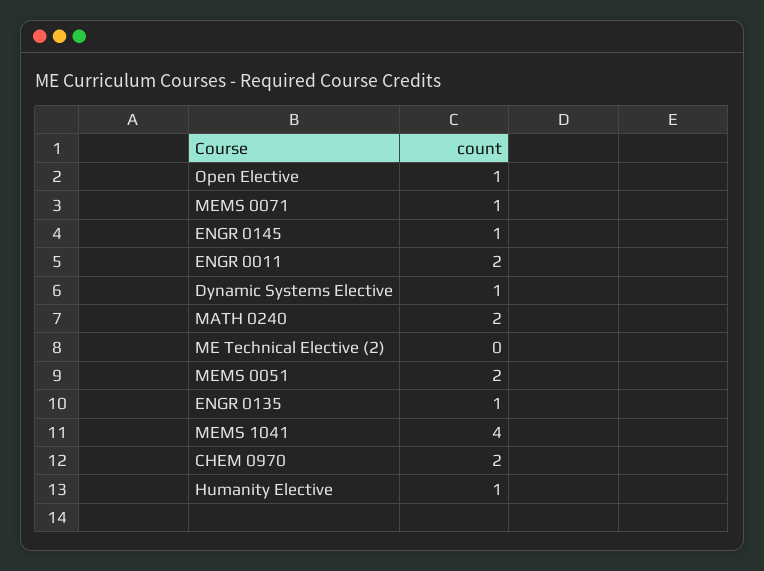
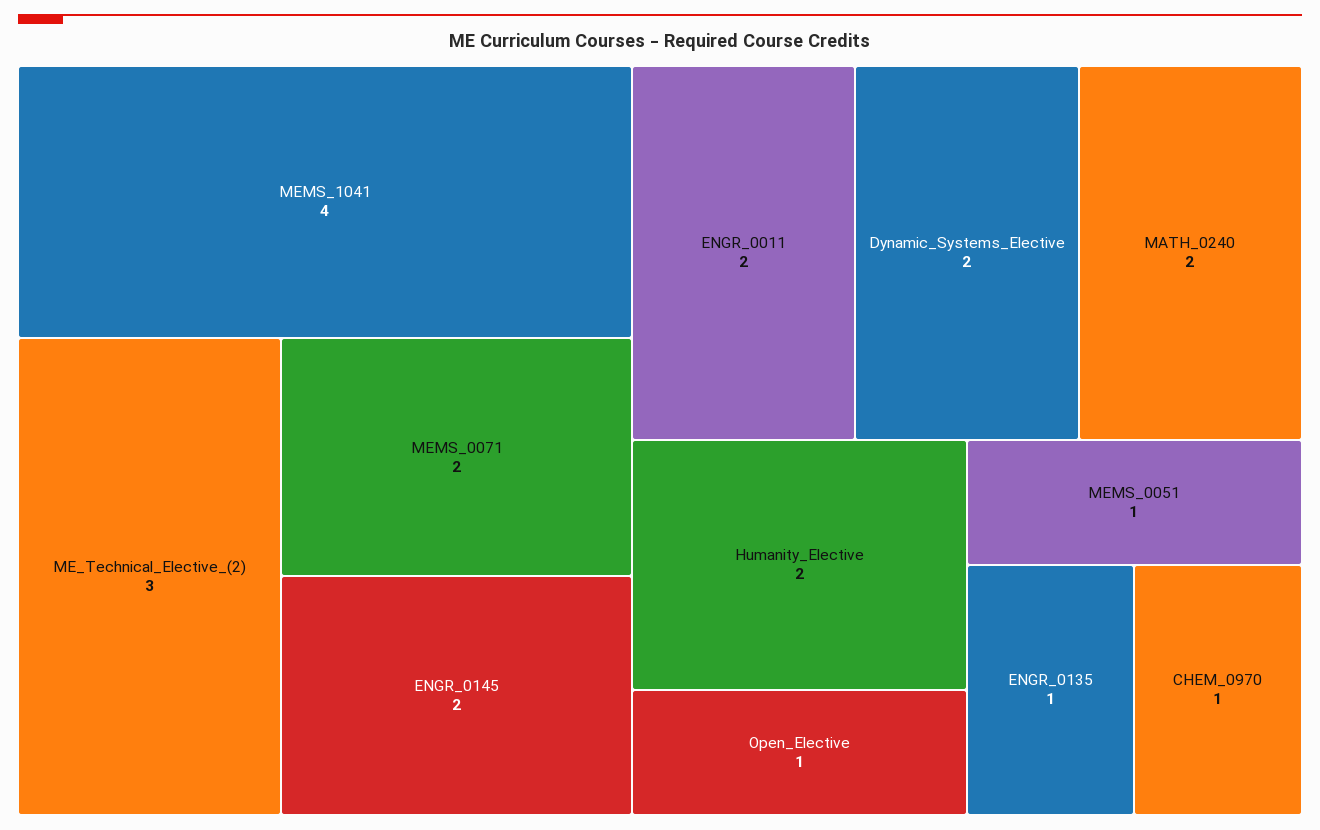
MEMS 0071: 1 -> 2
ENGR 0145: 1 -> 2
Dynamic Systems Elective: 1 -> 2
ME Technical Elective (2): 0 -> 3
MEMS 0051: 2 -> 1
CHEM 0970: 2 -> 1
Humanity Elective: 1 -> 2

